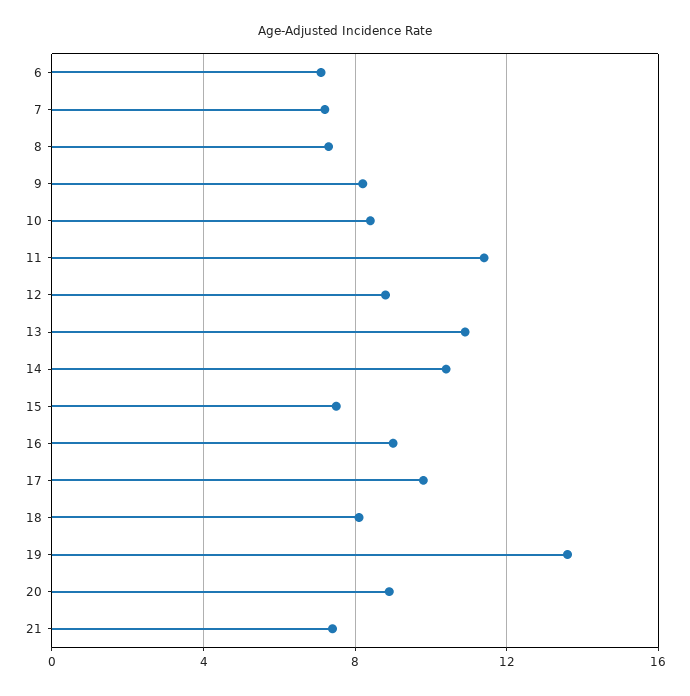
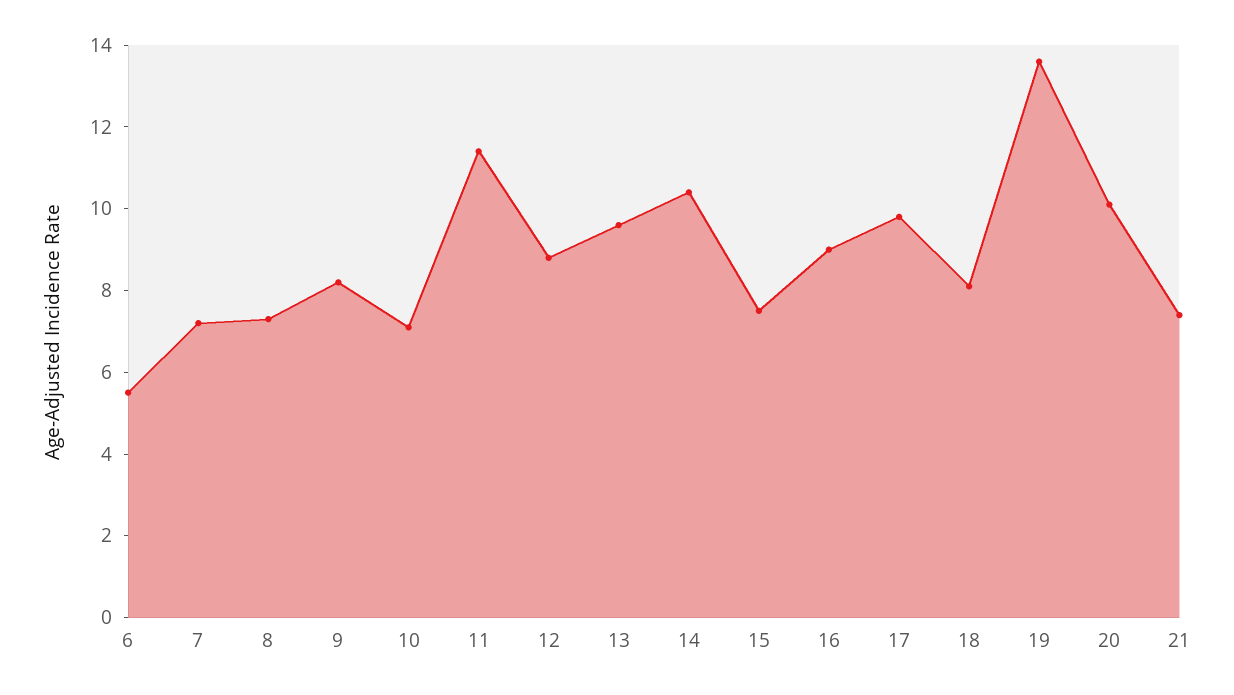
6: 7 -> 5.5
10: 8.5 -> 7
13: 11 -> 9.5
20: 9 -> 10

